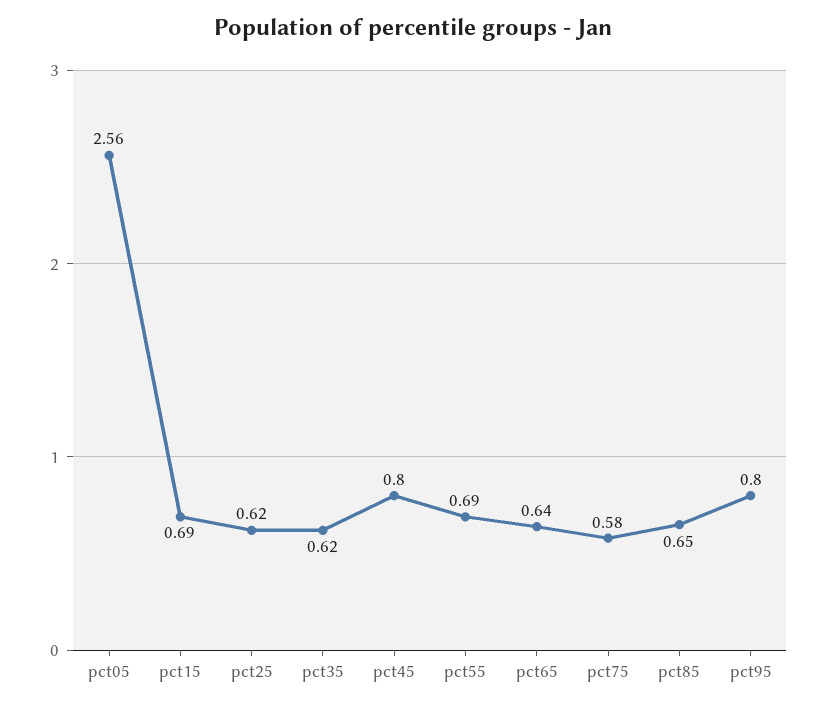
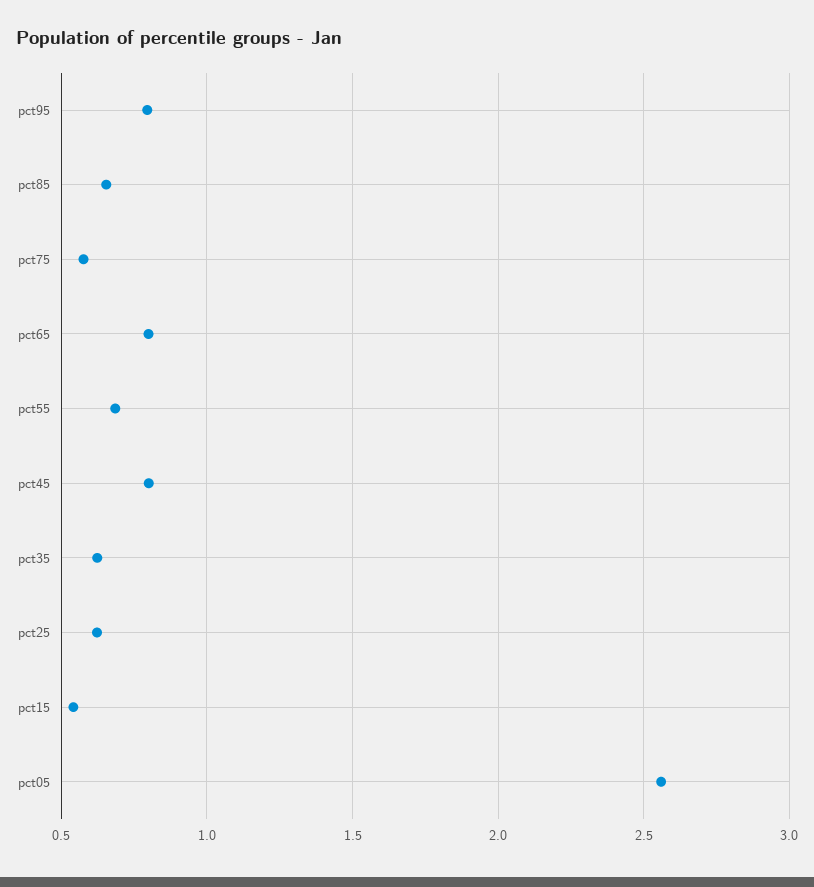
pct15: 0.69 -> 0.55
pct65: 0.64 -> 0.8

